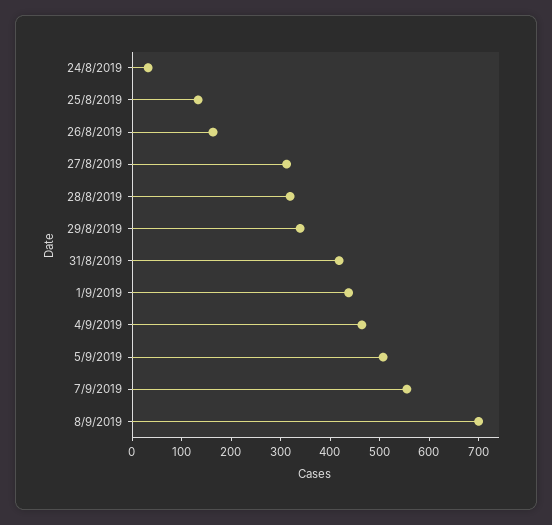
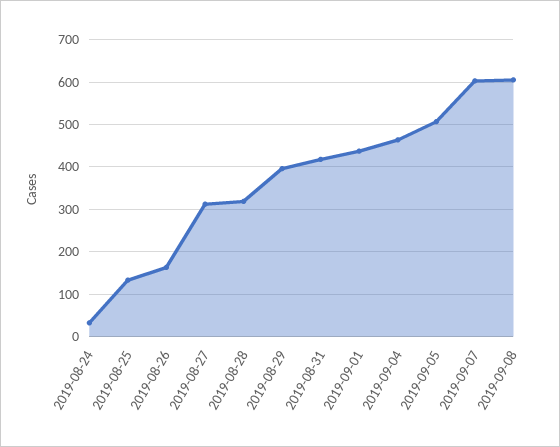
29/8/2019: 340 -> 400
7/9/2019: 560 -> 600
8/9/2019: 700 -> 600

